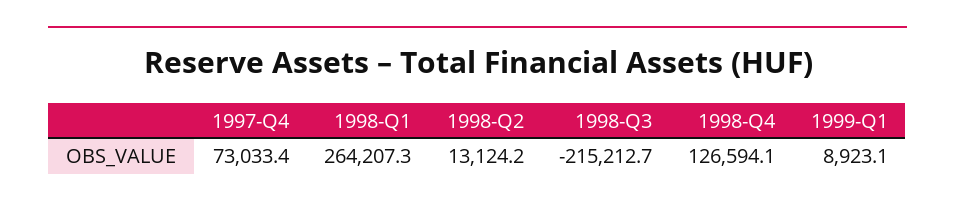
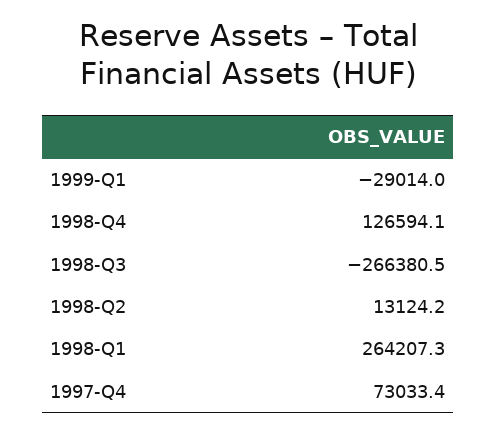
1998-Q3: -215212.7 -> -266380.5
1999-Q1: 8923.1 -> -29014

